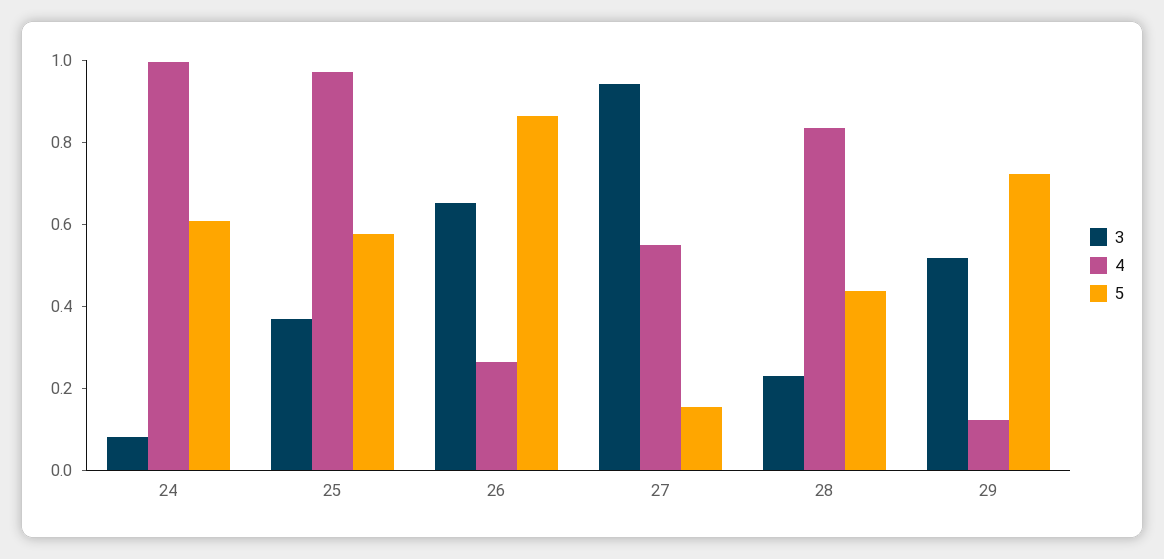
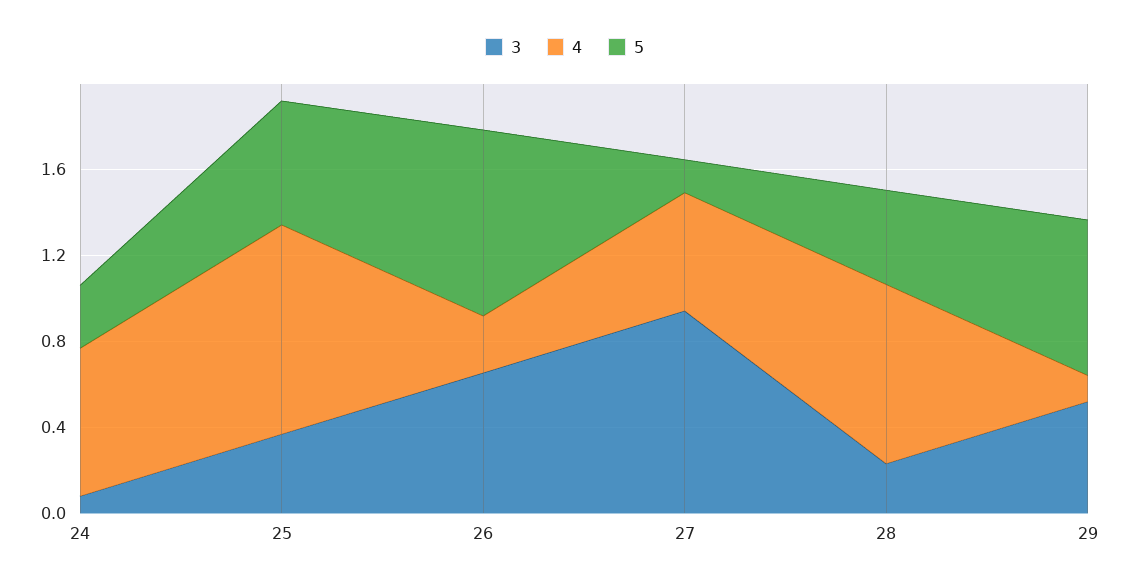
4, 24: 1 -> 0.7
5, 24: 0.6 -> 0.3

